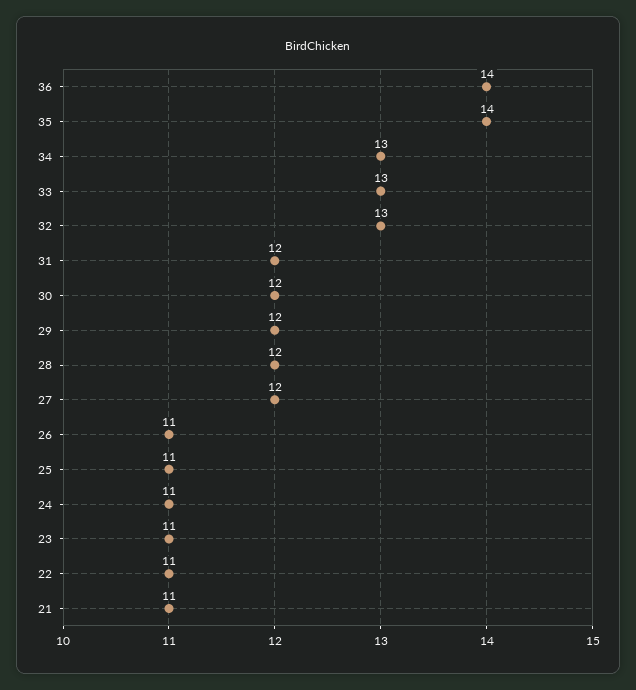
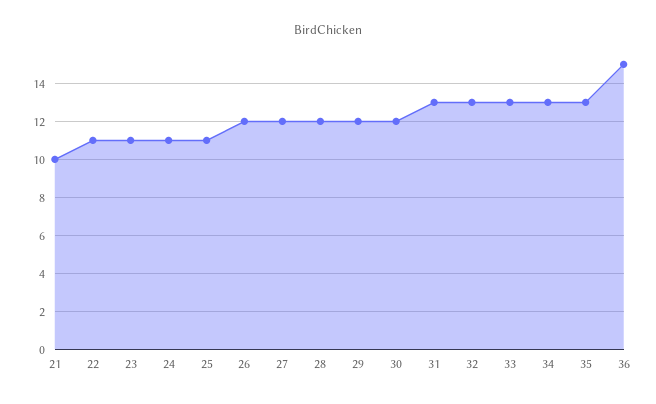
36: 14 -> 15
35: 14 -> 13
31: 12 -> 13
26: 11 -> 12
21: 11 -> 10

